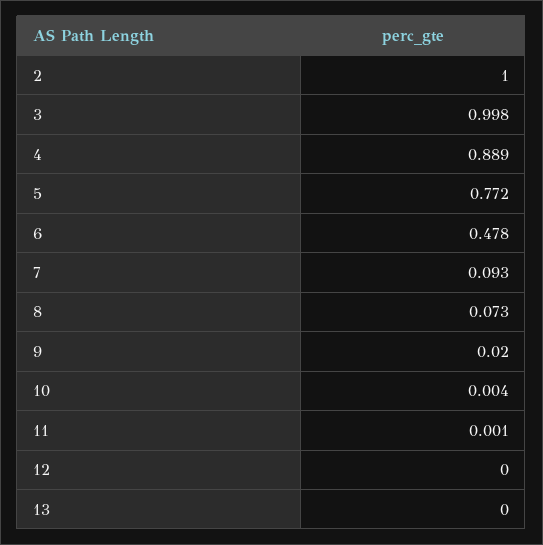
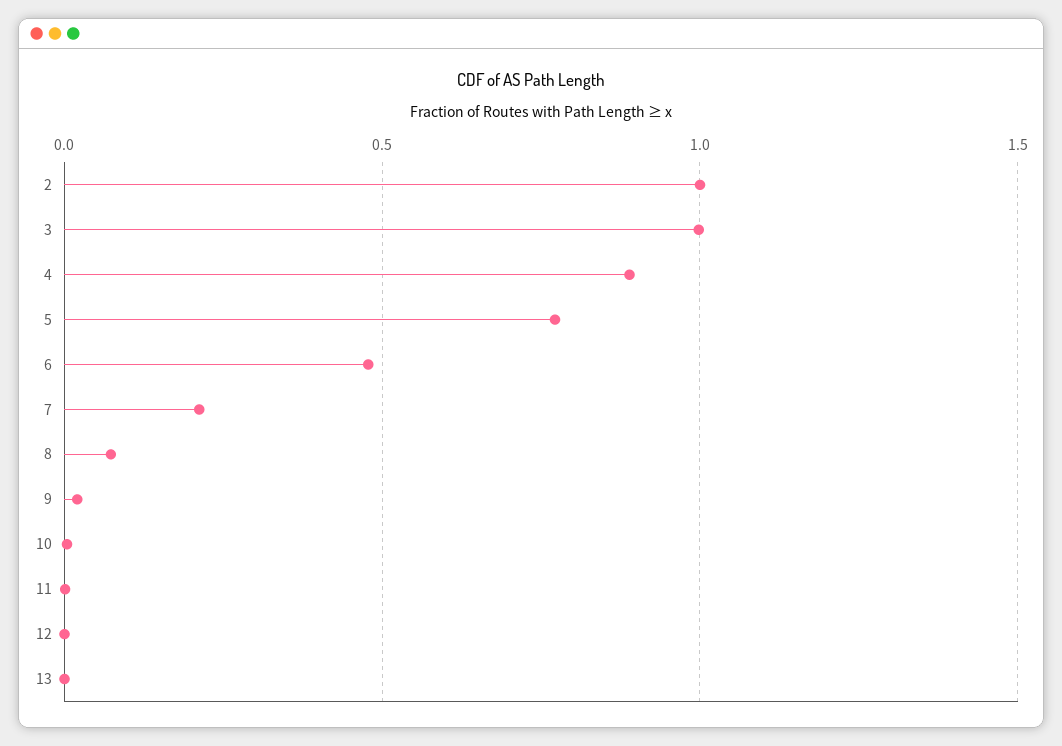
7: 0.093 -> 0.2

